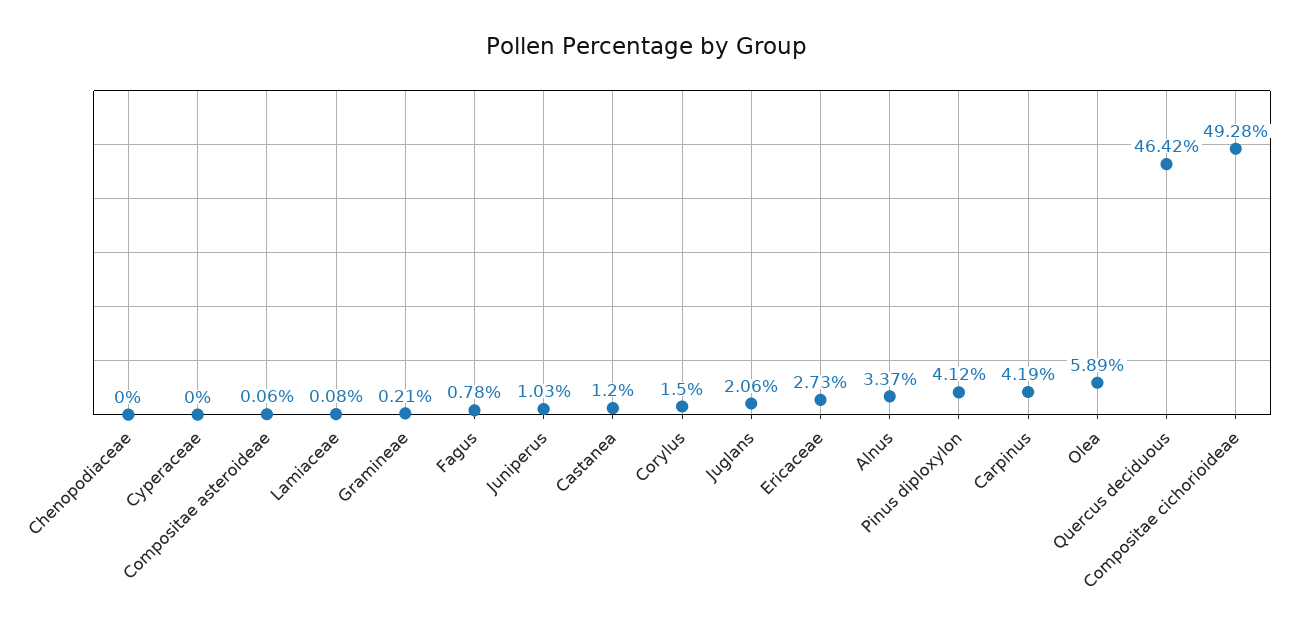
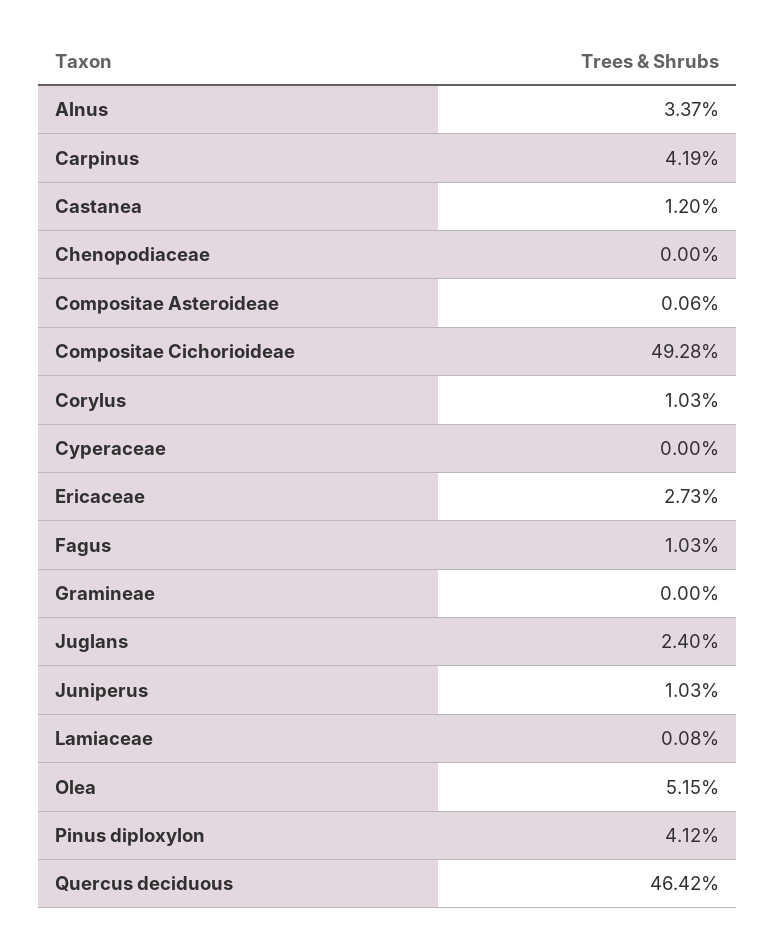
Gramineae: 0.21 -> 0
Fagus: 0.78 -> 1.03
Corylus: 1.5 -> 1.03
Juglans: 2.06 -> 2.4
Olea: 5.89 -> 5.15

